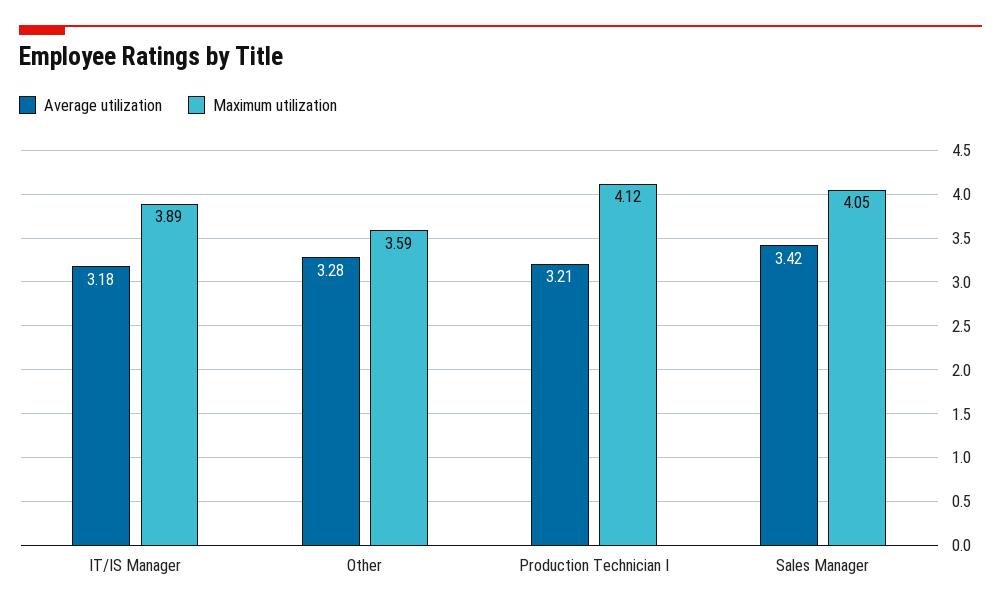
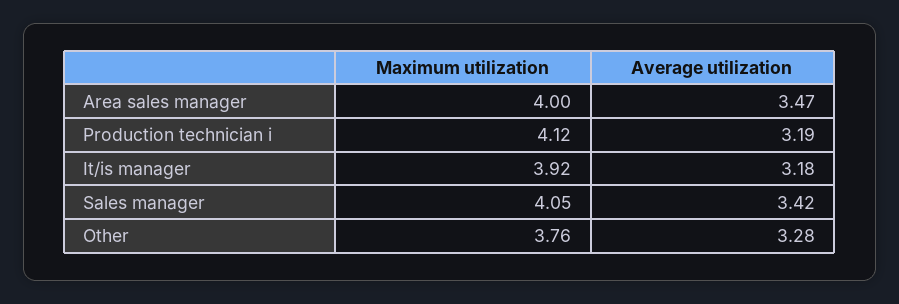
Maximum utilization, IT/IS Manager: 3.89 -> 3.92
Maximum utilization, Other: 3.59 -> 3.76
Average utilization, Production Technician I: 3.21 -> 3.19
Maximum utilization, Area sales manager: none -> 4
Average utilization, Area sales manager: none -> 3.47

